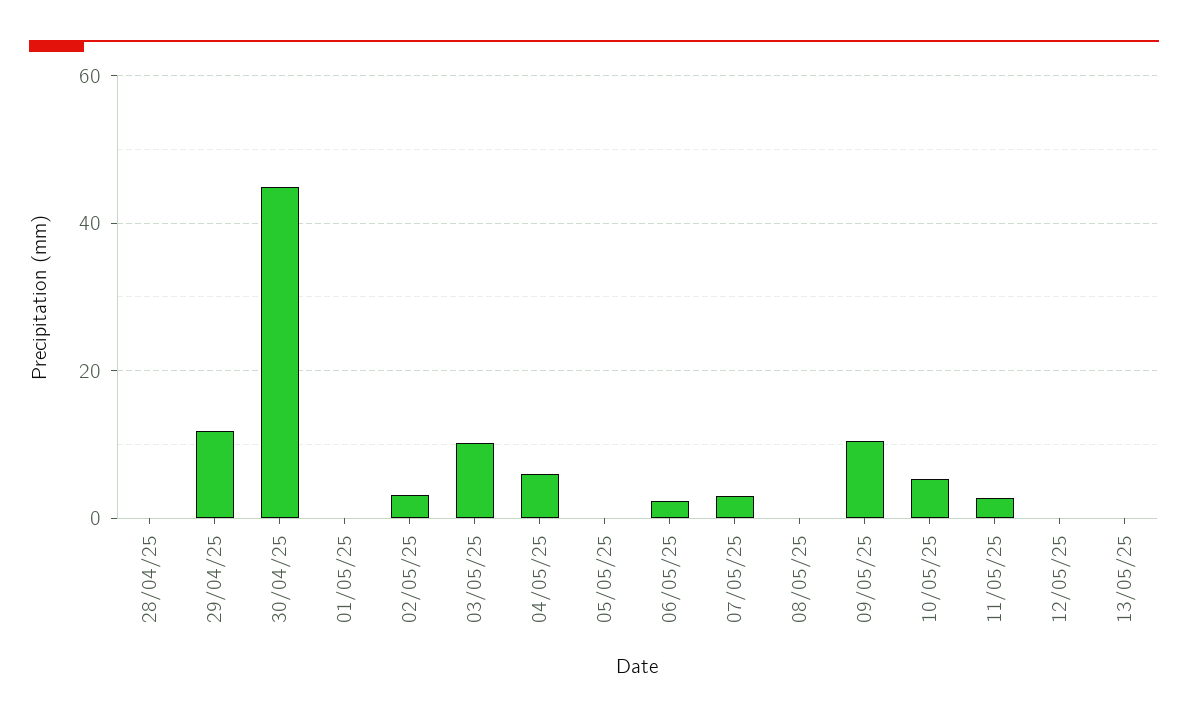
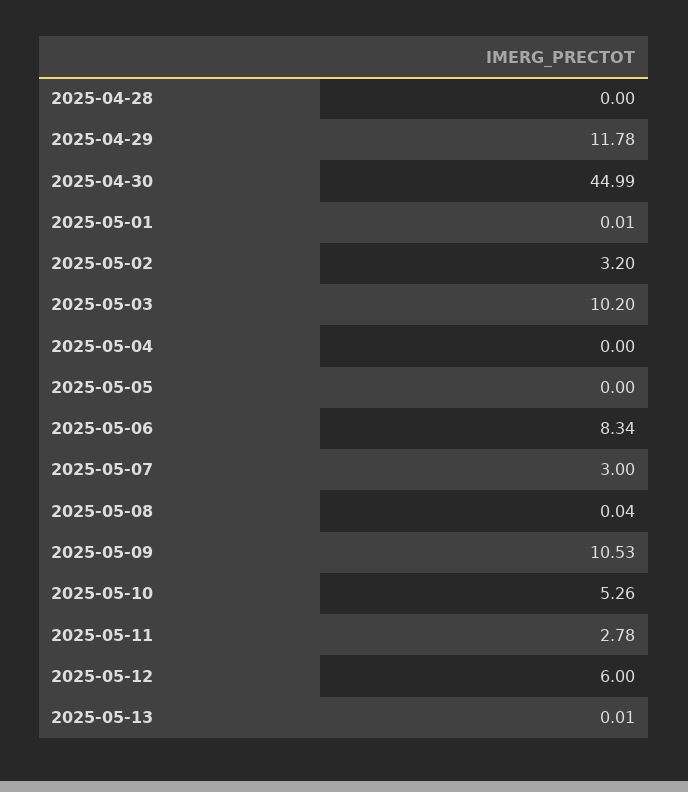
04/05/25: 6 -> 0
06/05/25: 2 -> 8.34
12/05/25: 0 -> 6

